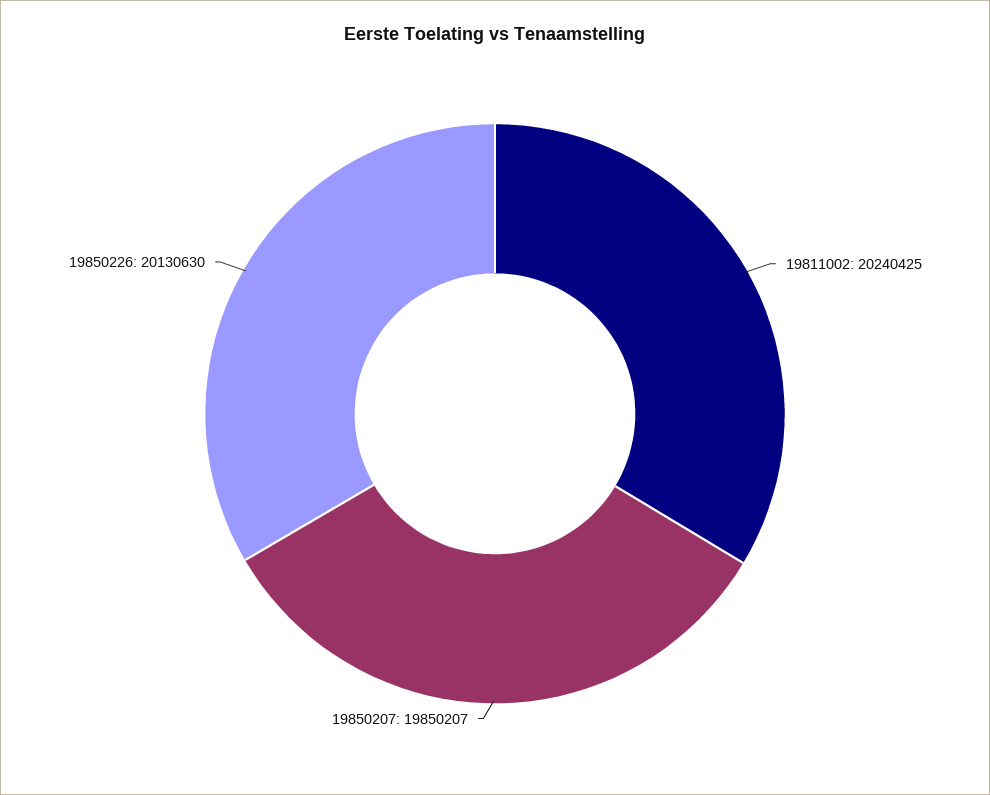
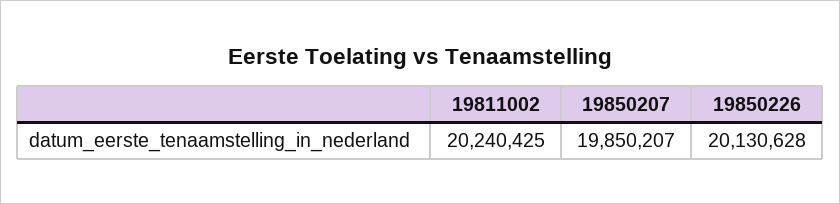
19850226: 20130630 -> 20130628

